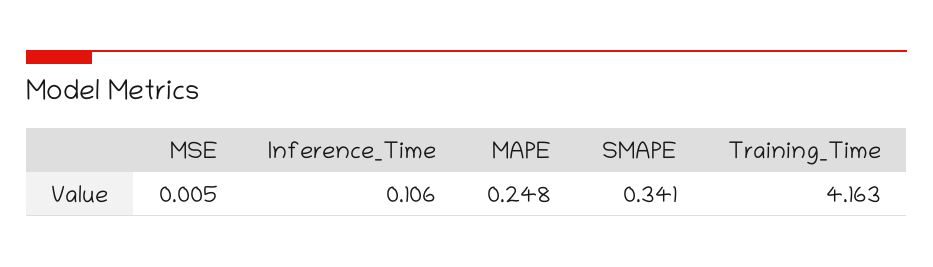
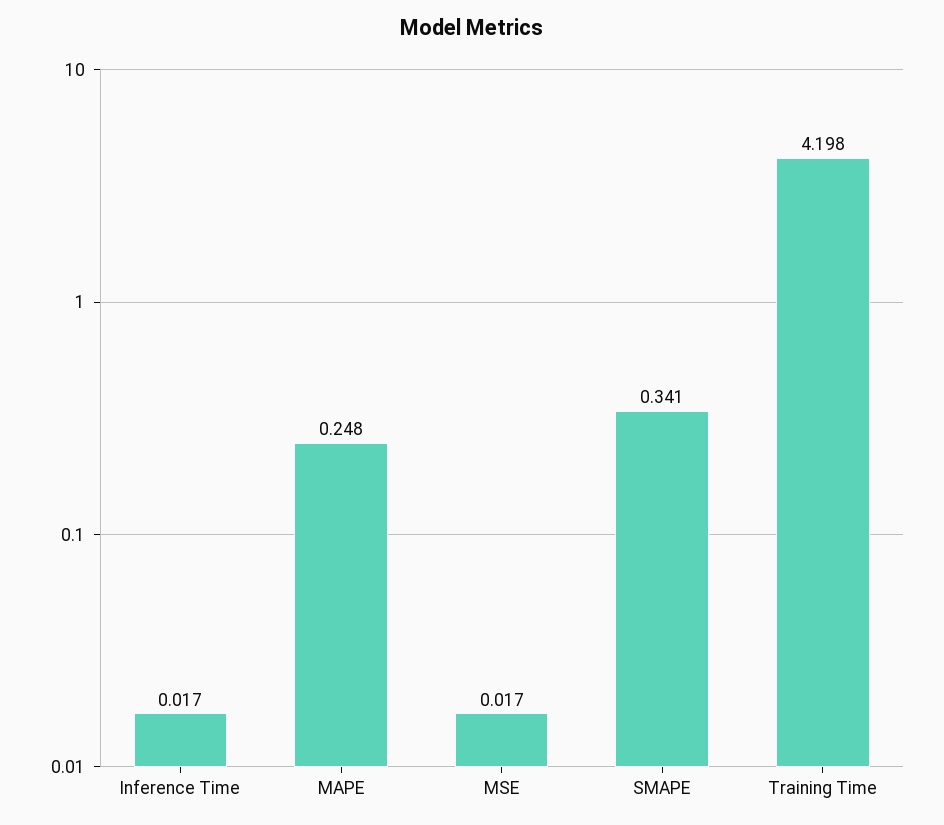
MSE: 0.005 -> 0.017
Inference_Time: 0.106 -> 0.017
Training_Time: 4.163 -> 4.198

